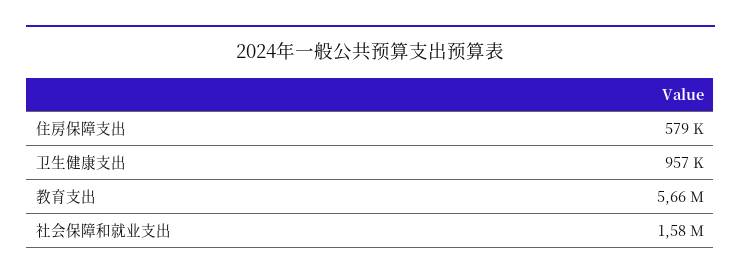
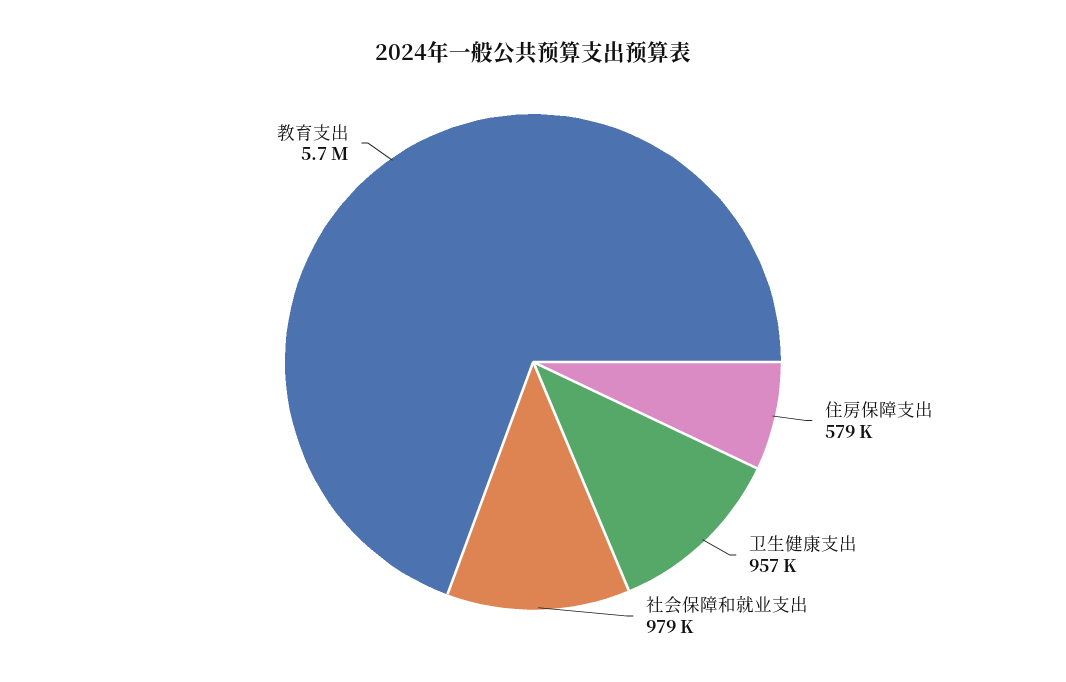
社会保障和就业支出: 1580000 -> 979000

